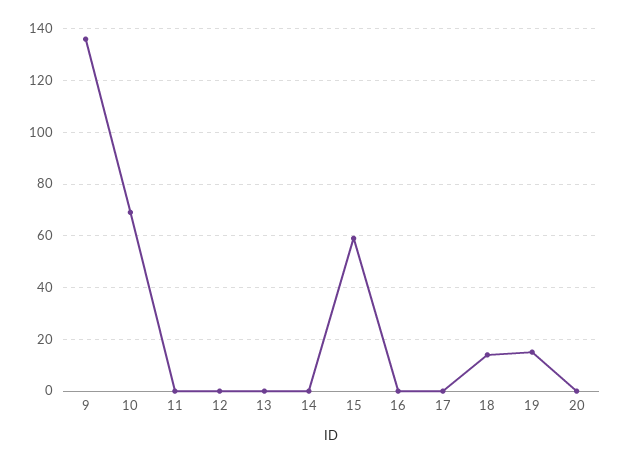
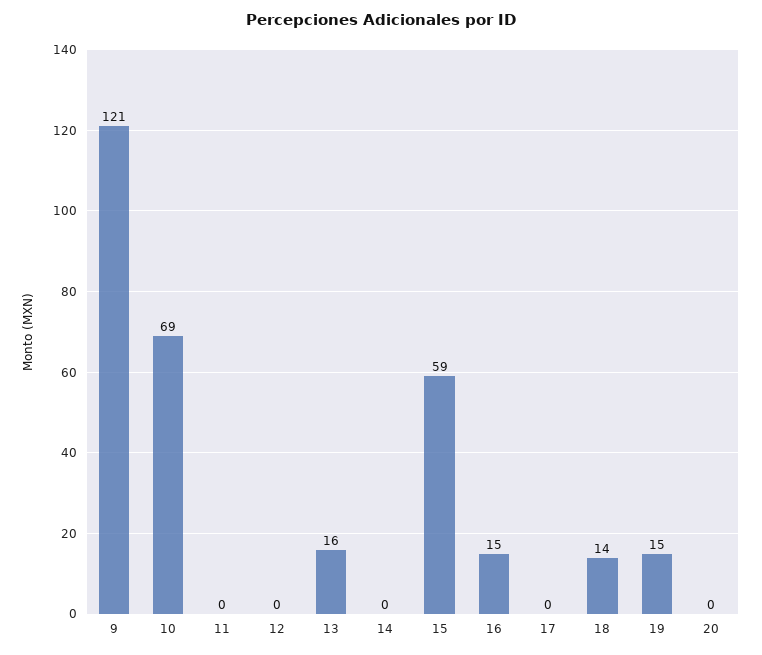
9: 135 -> 121
13: 0 -> 16
16: 0 -> 15

